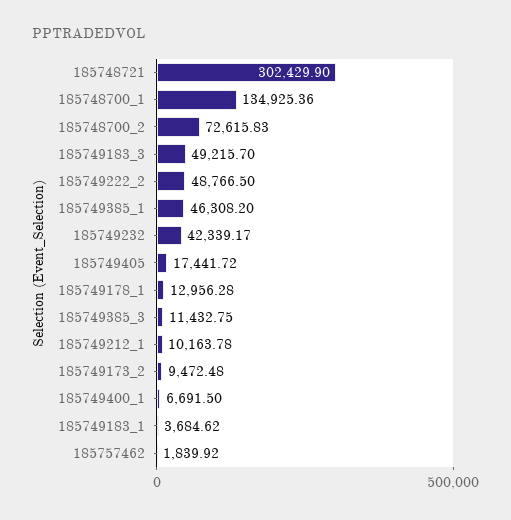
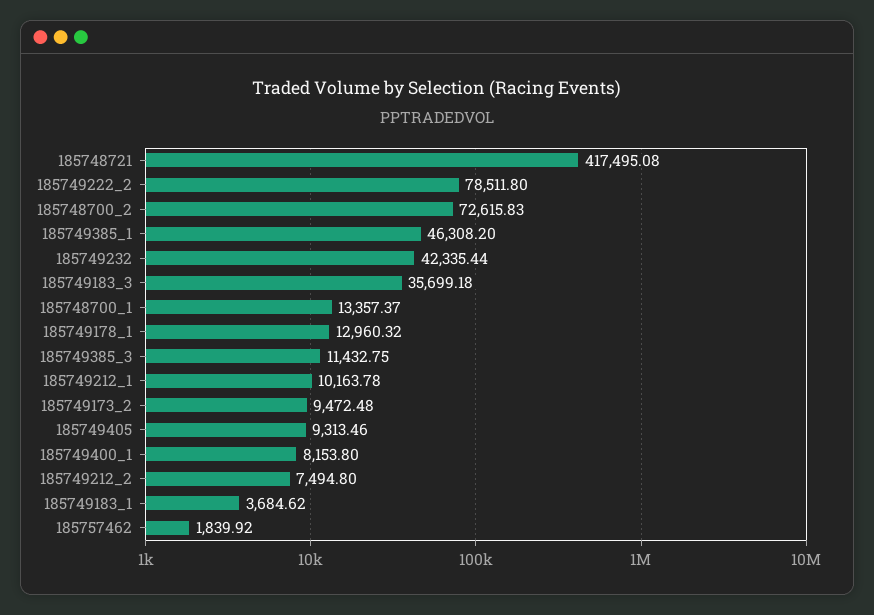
185748721: 302429.9 -> 417495.08
185748700_1: 134925.36 -> 13357.37
185749183_3: 49215.7 -> 35699.18
185749222_2: 48766.5 -> 78511.8
185749232: 42339.17 -> 42335.44
185749405: 17441.72 -> 9313.46
185749178_1: 12956.28 -> 12960.32
185749400_1: 6691.5 -> 8153.8
185749212_2: none -> 7494.8

